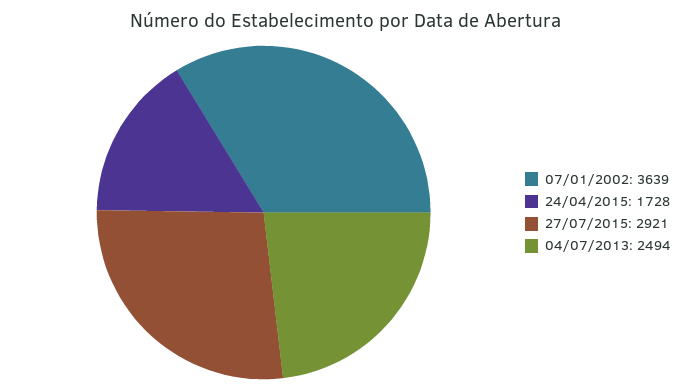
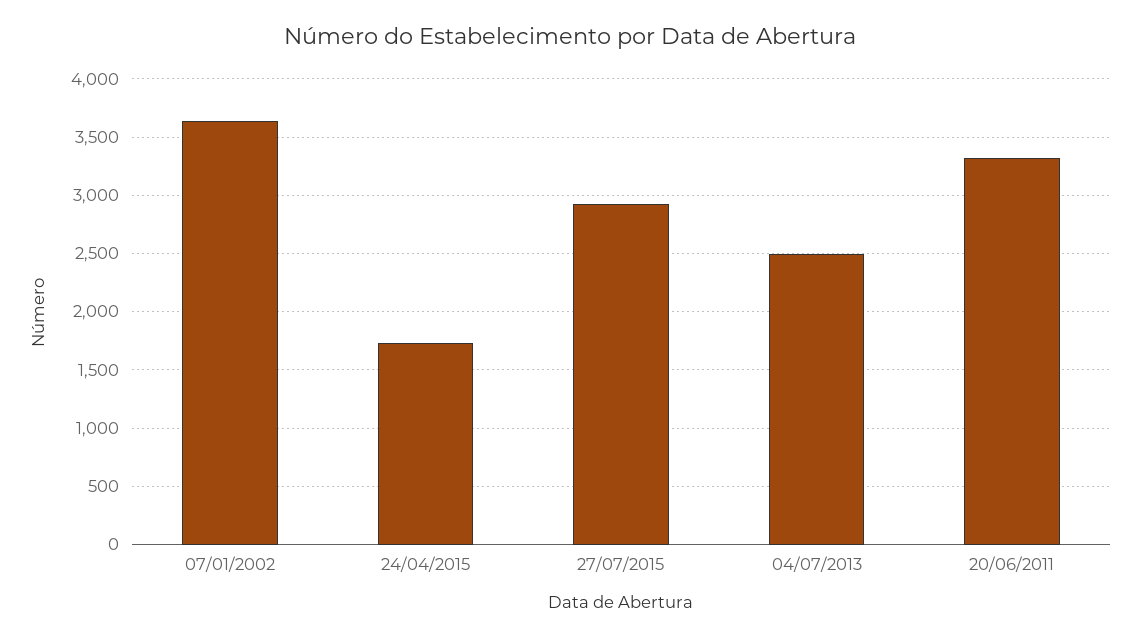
20/06/2011: none -> 3300

